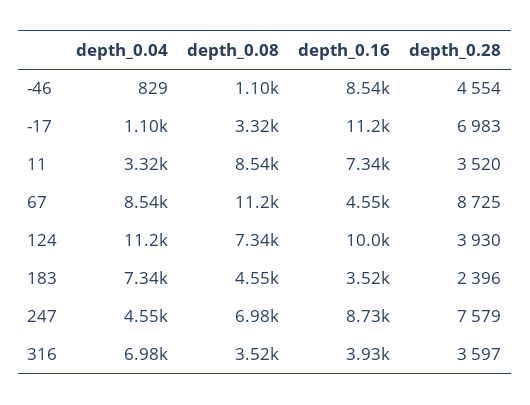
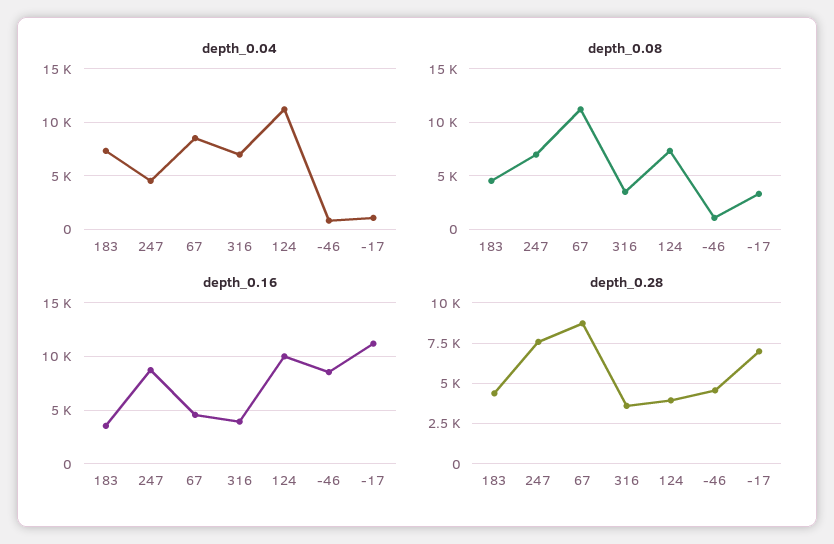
depth_0.04, 11: 3320 -> none
depth_0.08, 11: 8540 -> none
depth_0.16, 11: 7340 -> none
depth_0.28, 11: 3520 -> none
depth_0.28, 183: 2396 -> 4500

